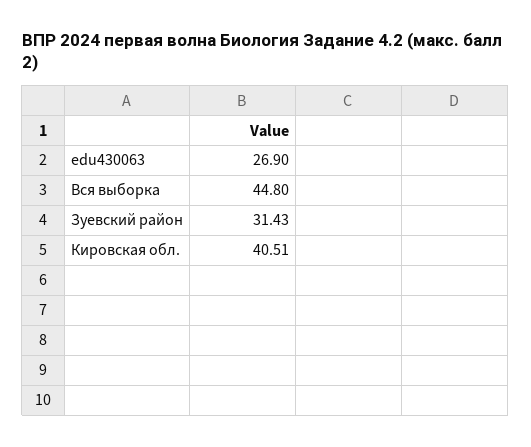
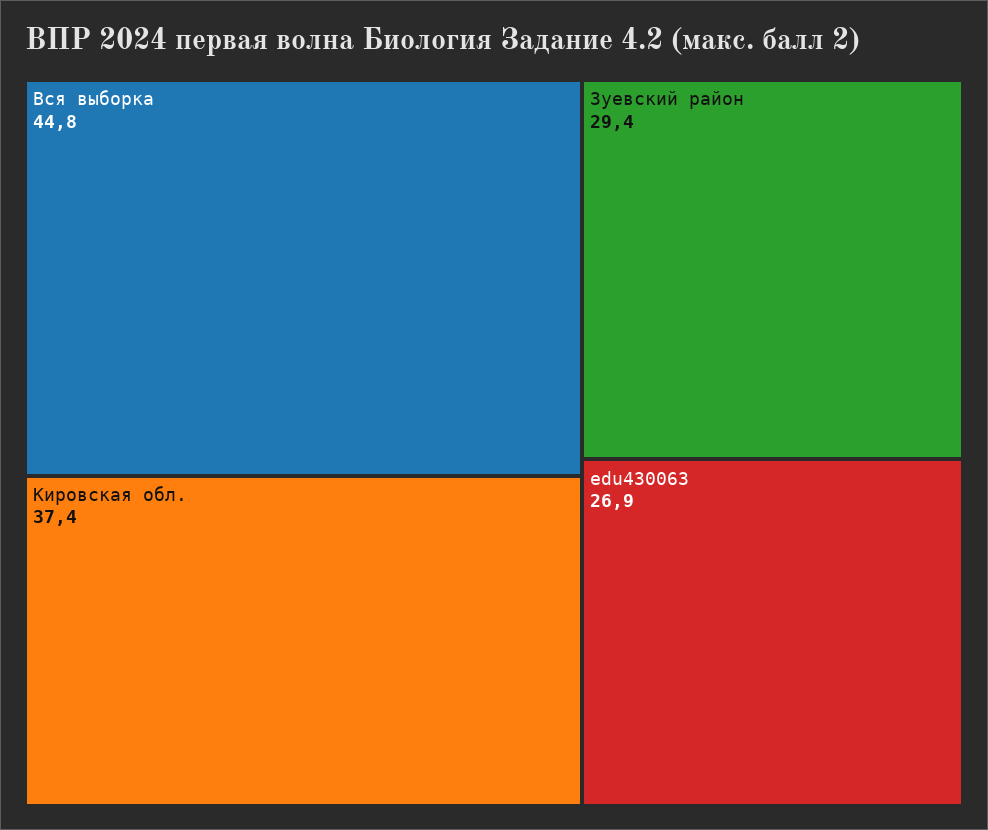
Зуевский район: 31.43 -> 29.4
Кировская обл.: 40.51 -> 37.4

